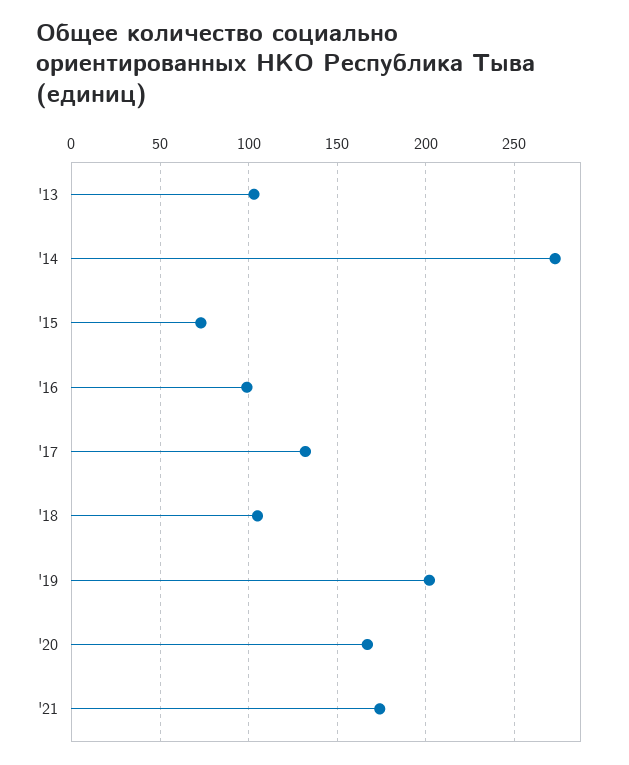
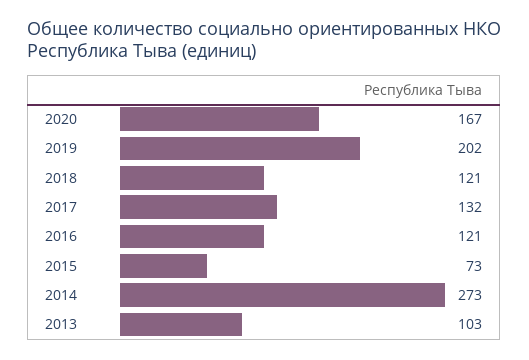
'16: 100 -> 121
'18: 105 -> 121
'21: 175 -> none

